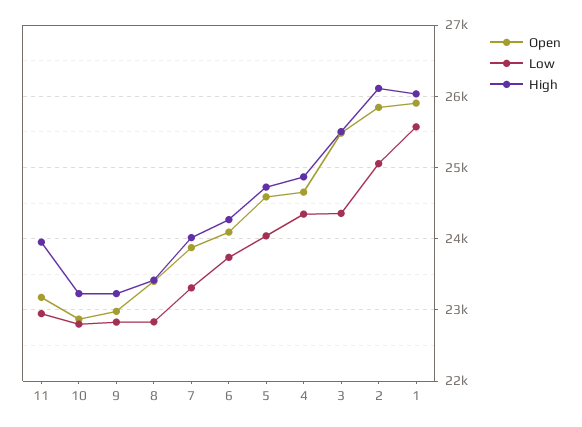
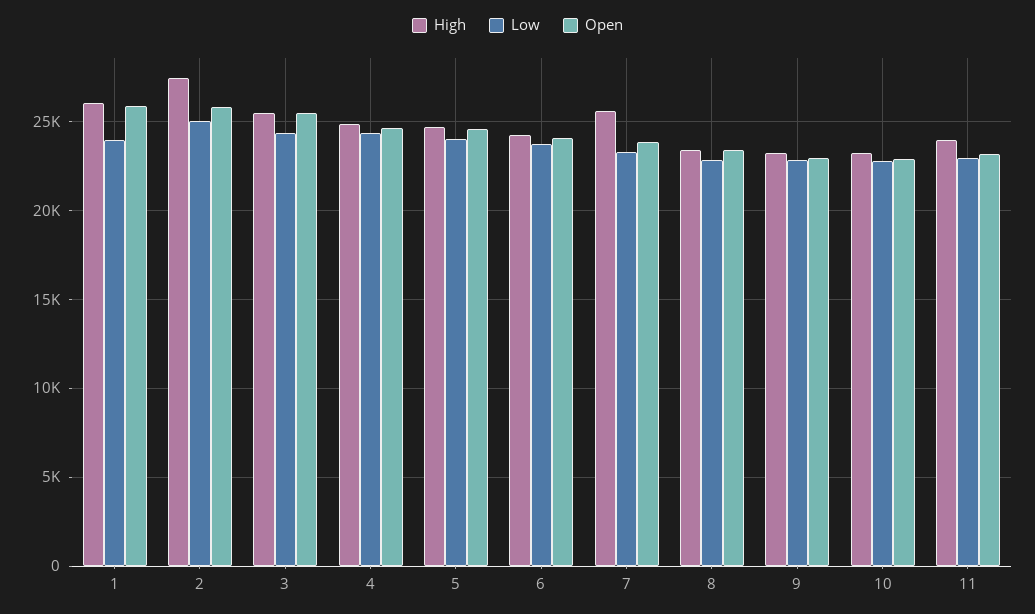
High, 7: 24000 -> 25500
High, 2: 26100 -> 27500
Low, 1: 25600 -> 24000

